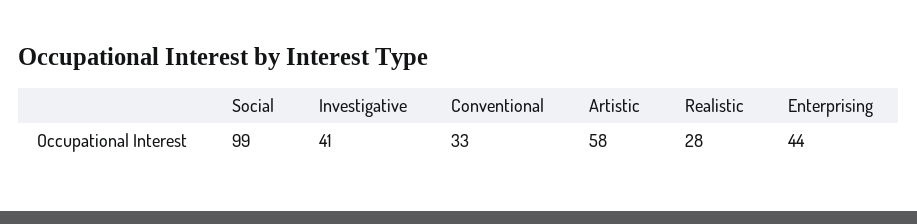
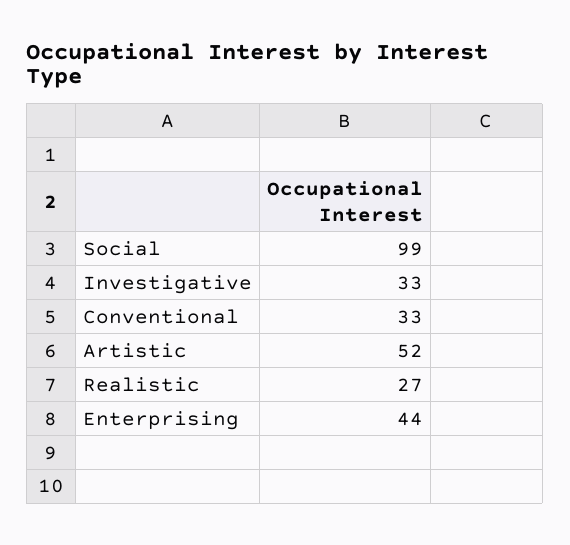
Investigative: 41 -> 33
Artistic: 58 -> 52
Realistic: 28 -> 27

